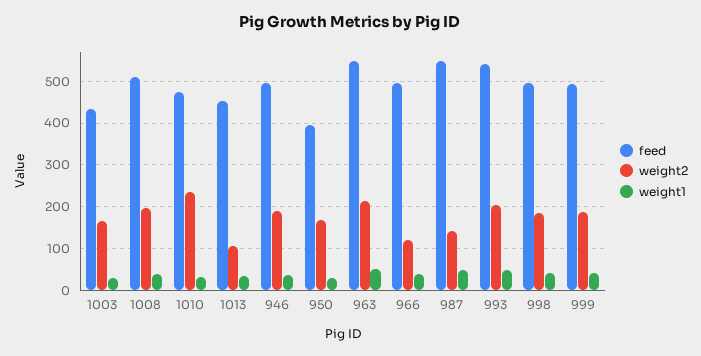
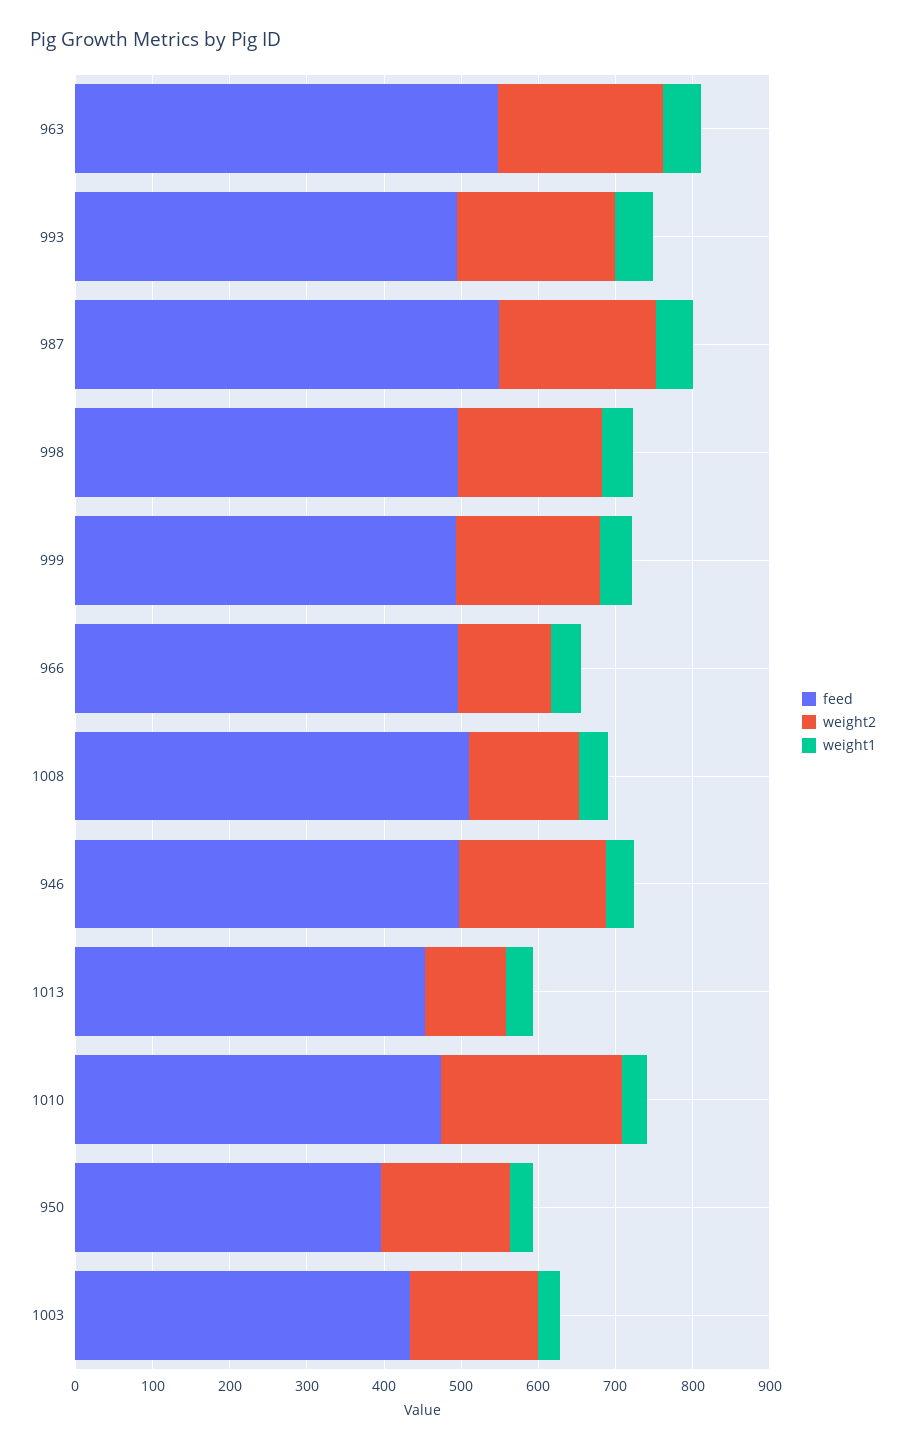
weight2, 1008: 200 -> 140
weight2, 987: 140 -> 200
feed, 993: 540 -> 500

